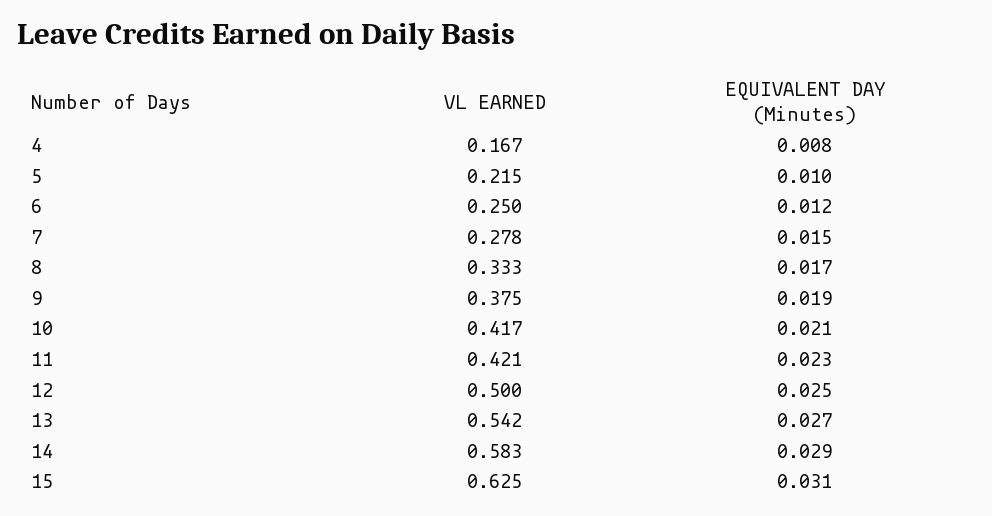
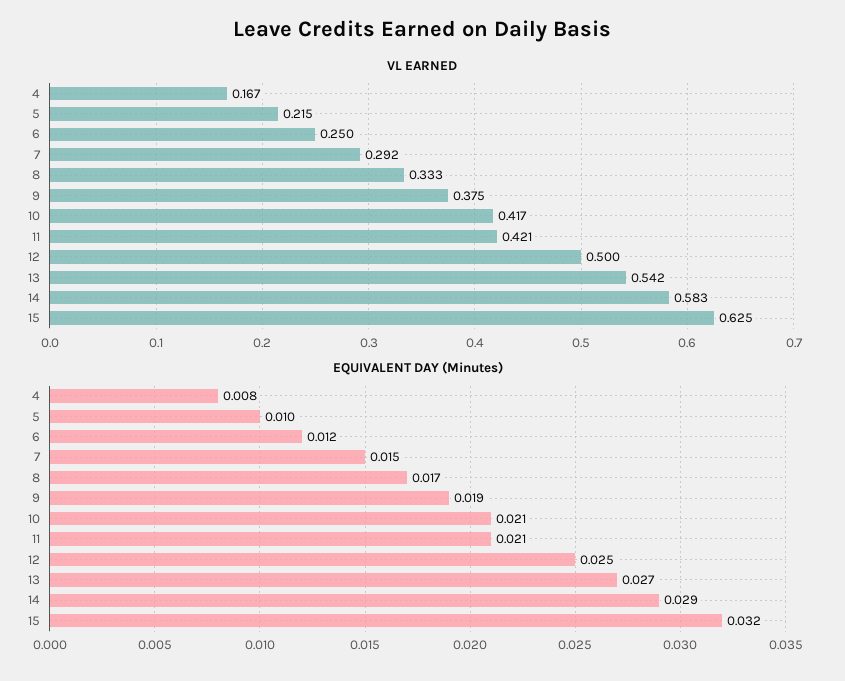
VL EARNED, 7: 0.278 -> 0.292
EQUIVALENT DAY (Minutes), 11: 0.023 -> 0.021
EQUIVALENT DAY (Minutes), 15: 0.031 -> 0.032

